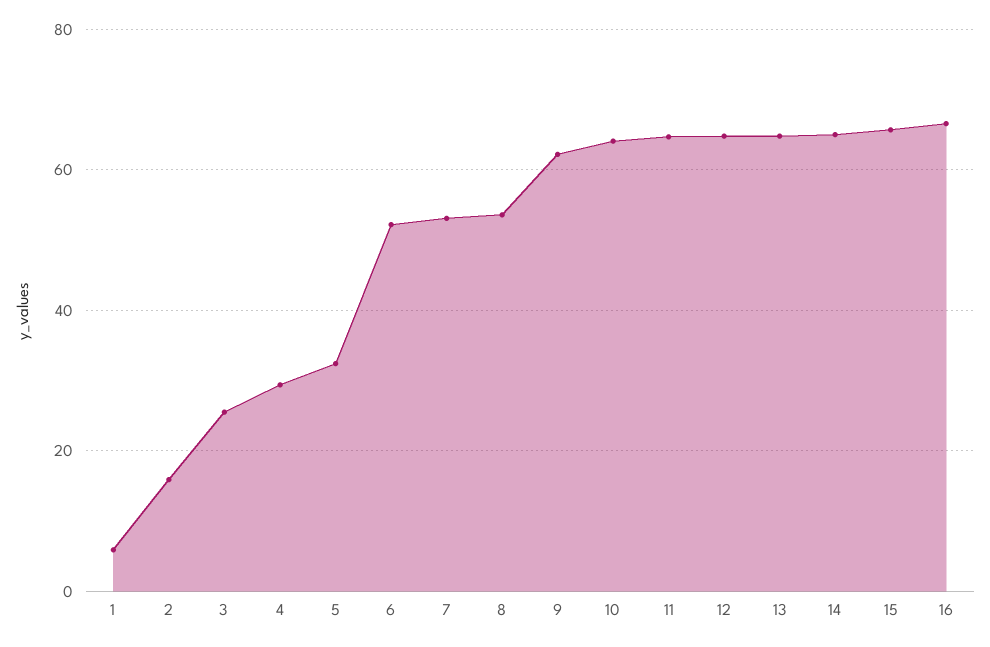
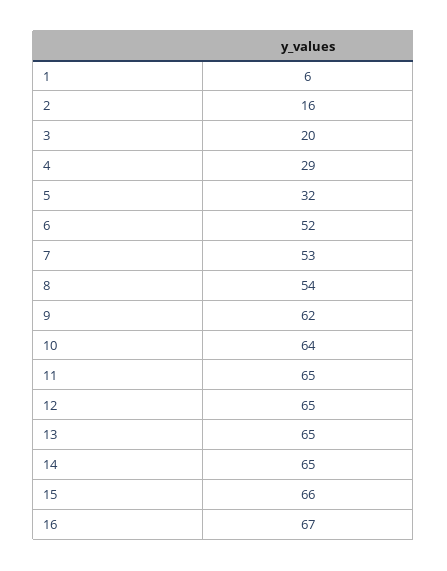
3: 26 -> 20

